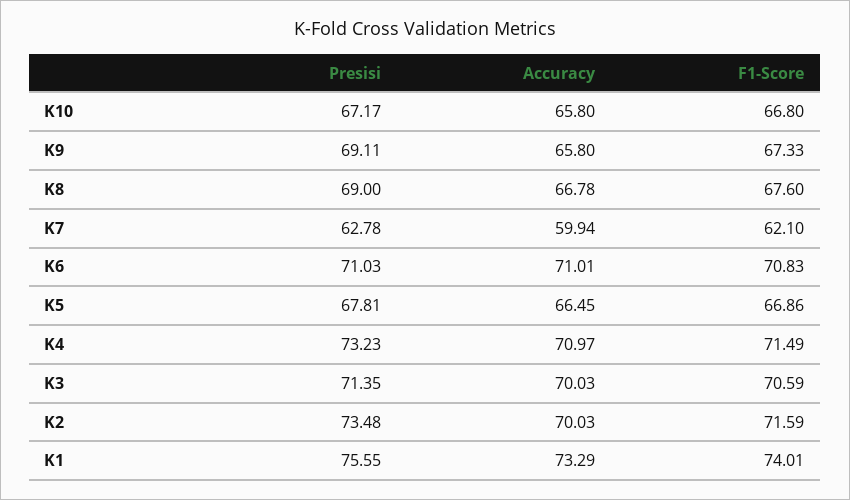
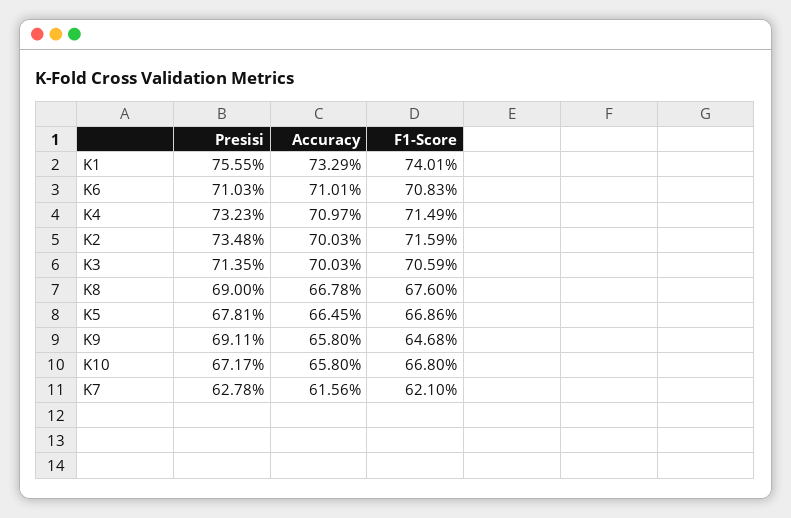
F1-Score, K9: 67.33 -> 64.68
Accuracy, K7: 59.94 -> 61.56

